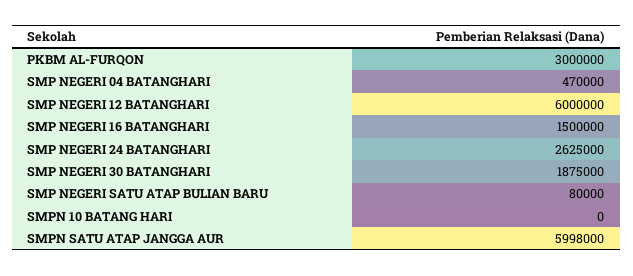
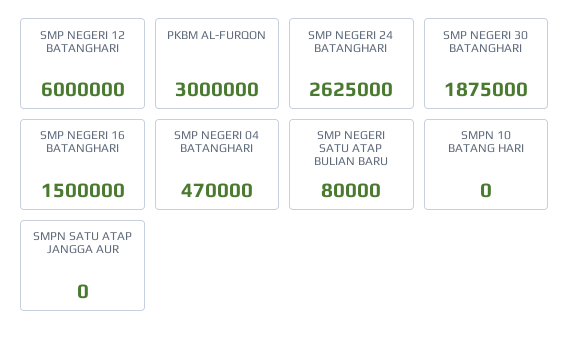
SMPN SATU ATAP JANGGA AUR: 5998000 -> 0

